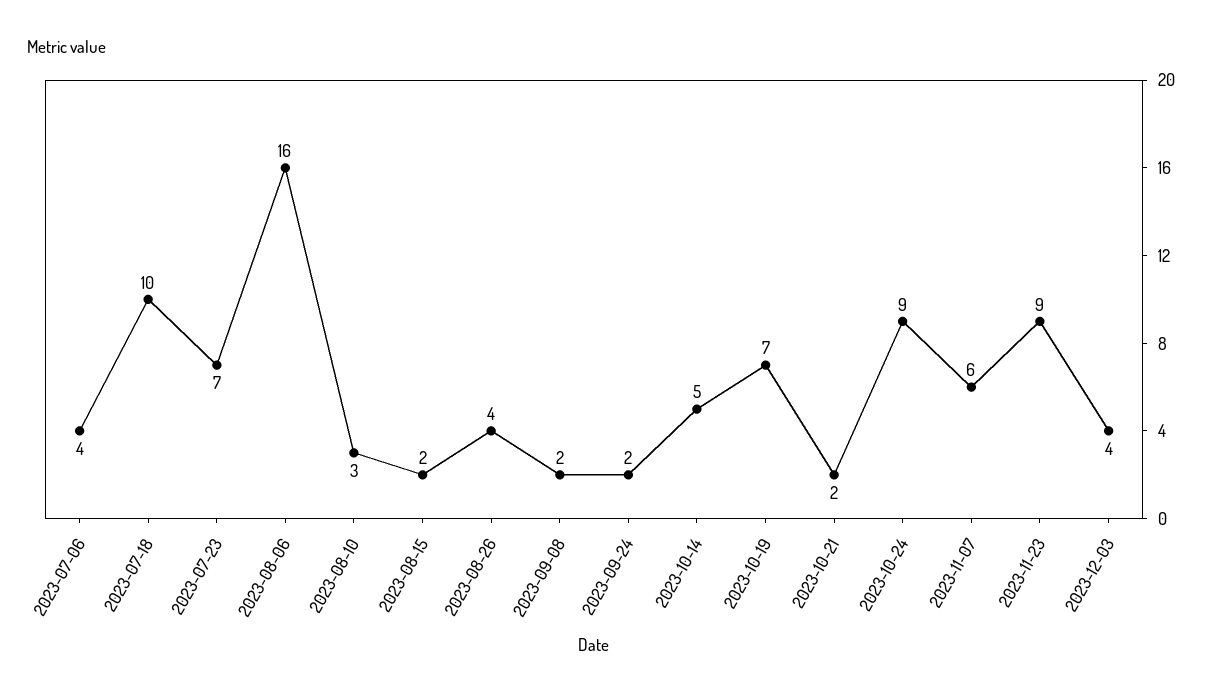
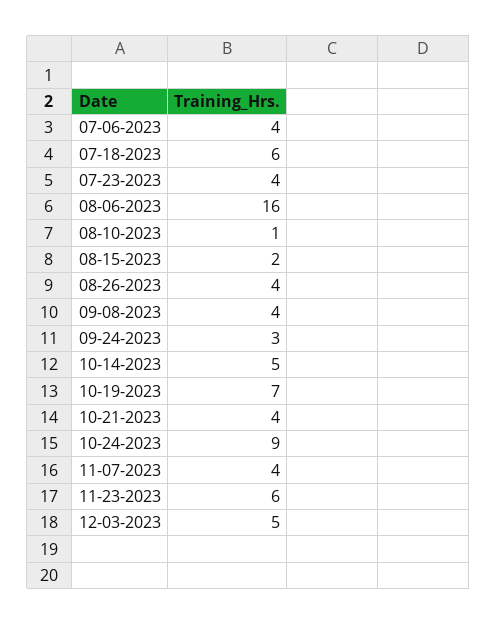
2023-07-18: 10 -> 6
2023-07-23: 7 -> 4
2023-08-10: 3 -> 1
2023-09-08: 2 -> 4
2023-09-24: 2 -> 3
2023-10-21: 2 -> 4
2023-11-07: 6 -> 4
2023-11-23: 9 -> 6
2023-12-03: 4 -> 5

